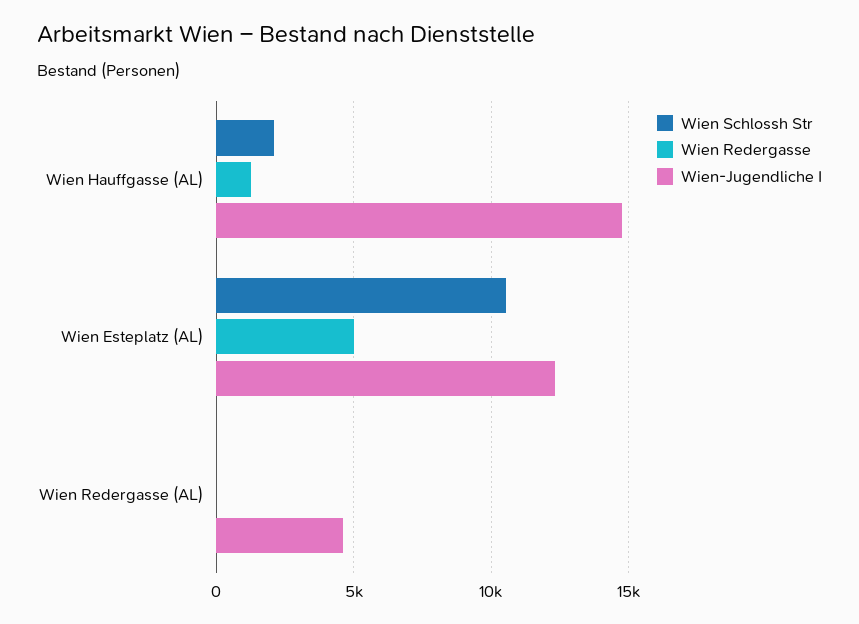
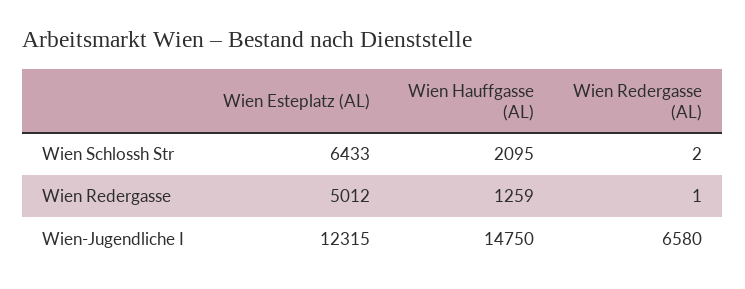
Wien Schlossh Str, Wien Esteplatz (AL): 10500 -> 6433
Wien-Jugendliche I, Wien Redergasse (AL): 4500 -> 6580

